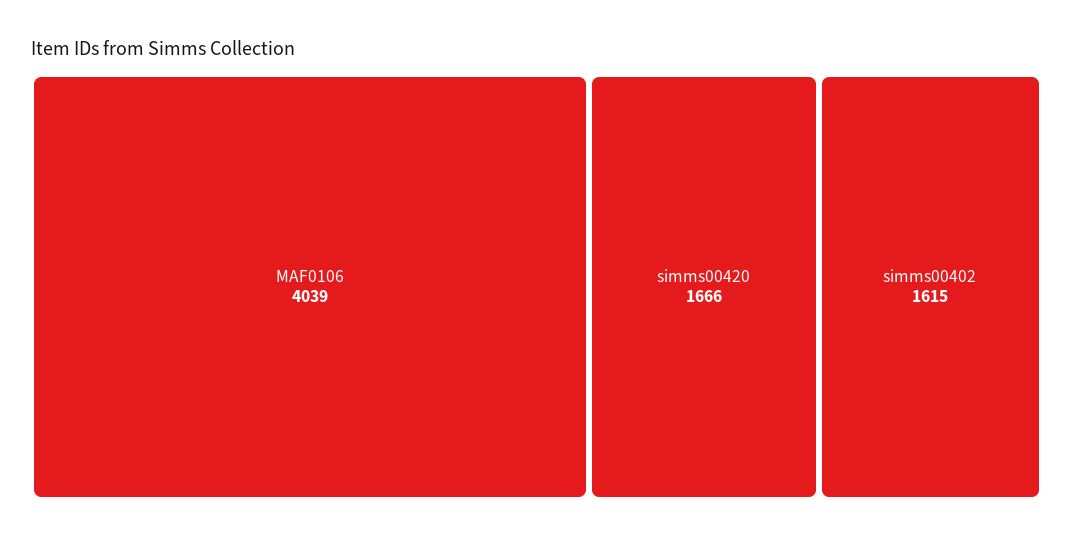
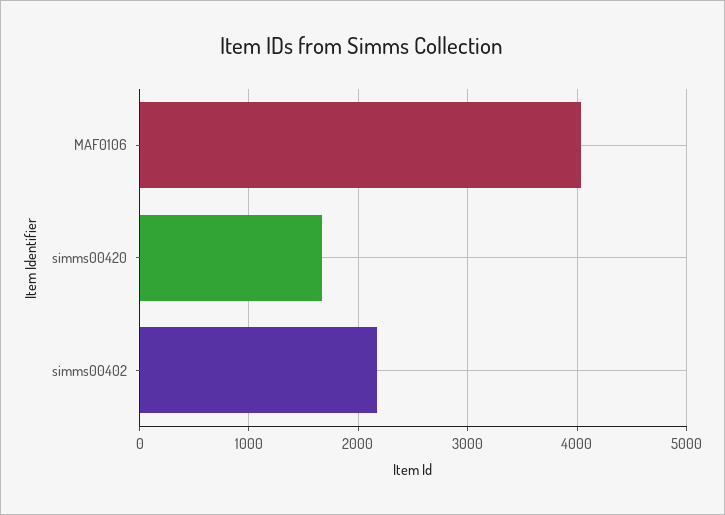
simms00402: 1615 -> 2200

